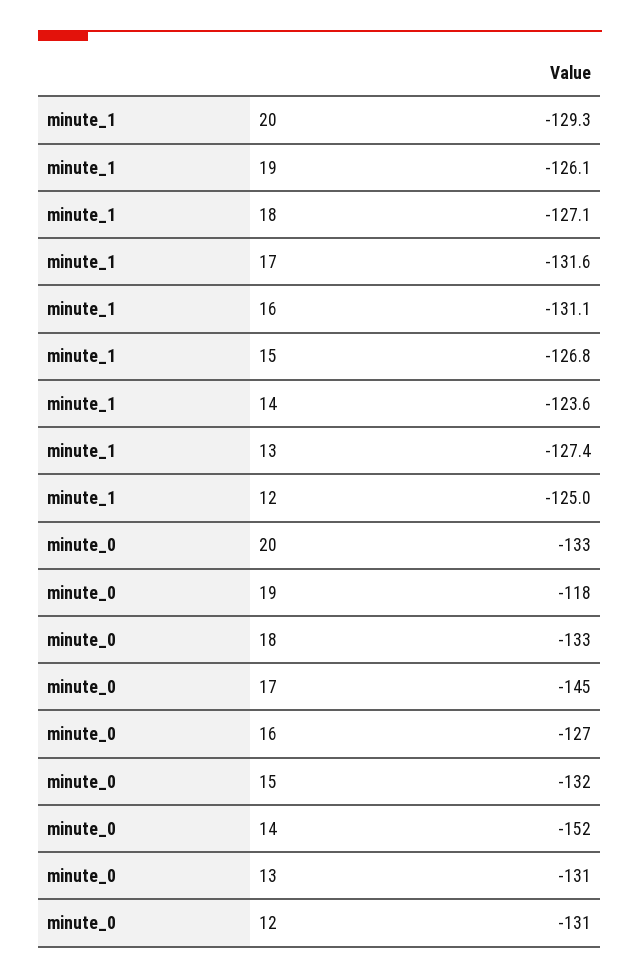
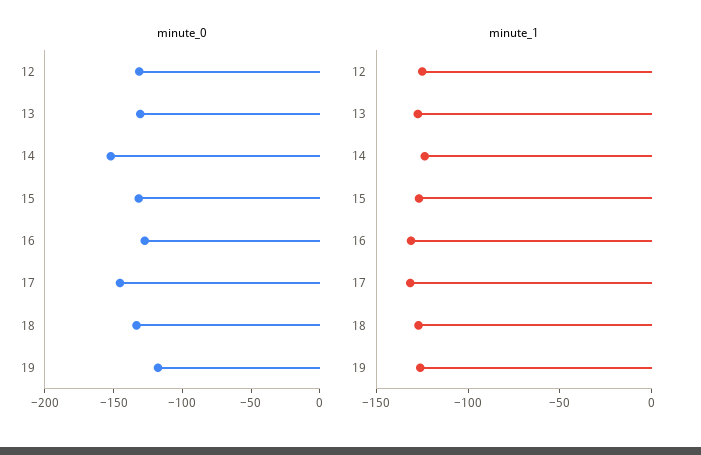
minute_1, 20: -129.3 -> none
minute_0, 20: -133 -> none

